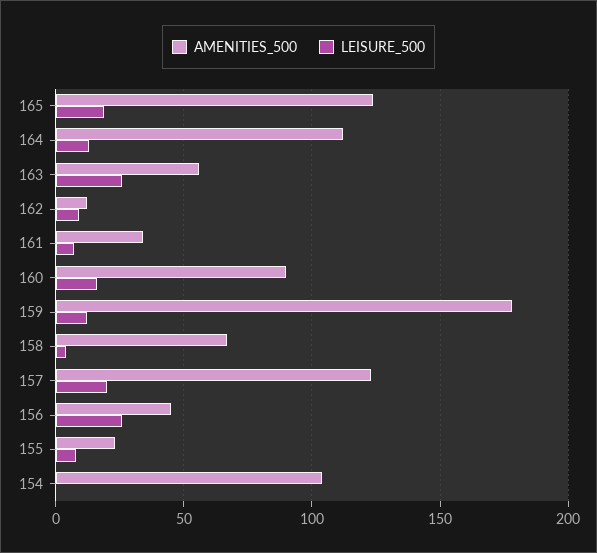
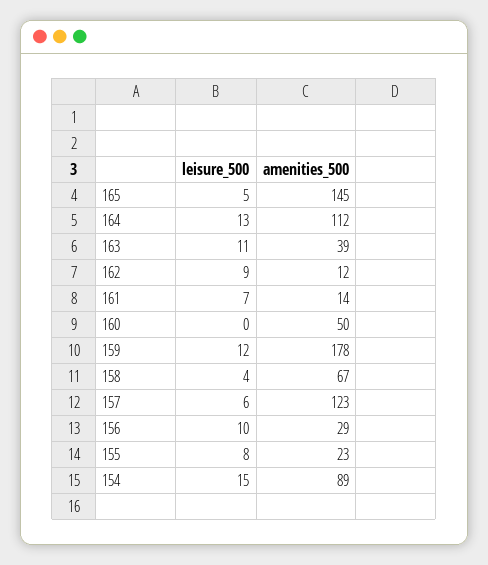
AMENITIES_500, 165: 125 -> 145
LEISURE_500, 165: 20 -> 5
AMENITIES_500, 163: 55 -> 39
LEISURE_500, 163: 25 -> 11
AMENITIES_500, 161: 35 -> 14
AMENITIES_500, 160: 90 -> 50
LEISURE_500, 160: 15 -> 0
LEISURE_500, 157: 20 -> 6
AMENITIES_500, 156: 45 -> 29
LEISURE_500, 156: 25 -> 10
AMENITIES_500, 154: 105 -> 89
LEISURE_500, 154: 0 -> 15

